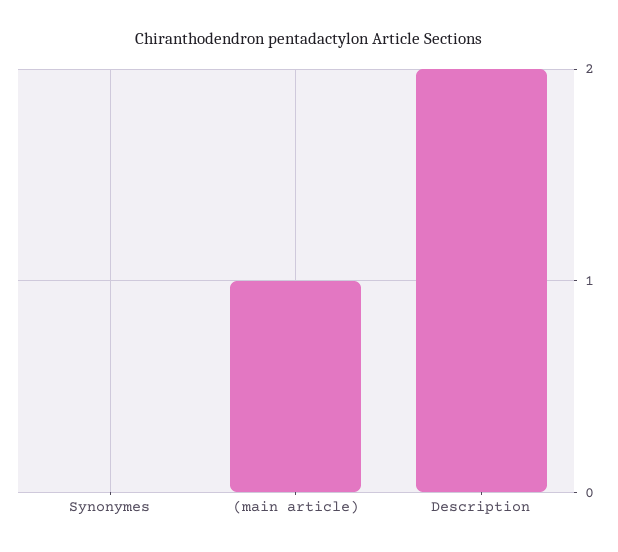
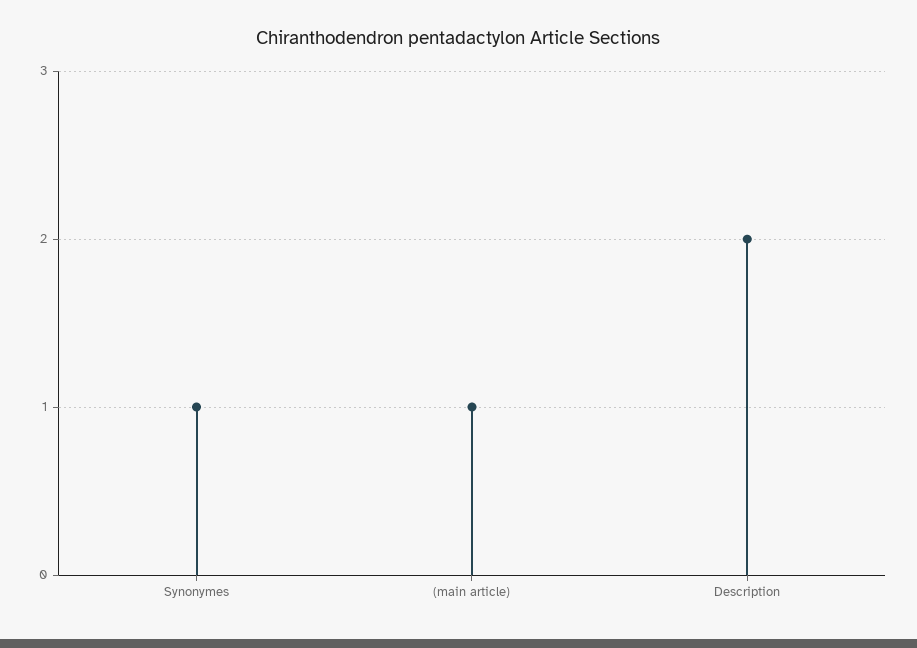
Synonymes: 0 -> 1

